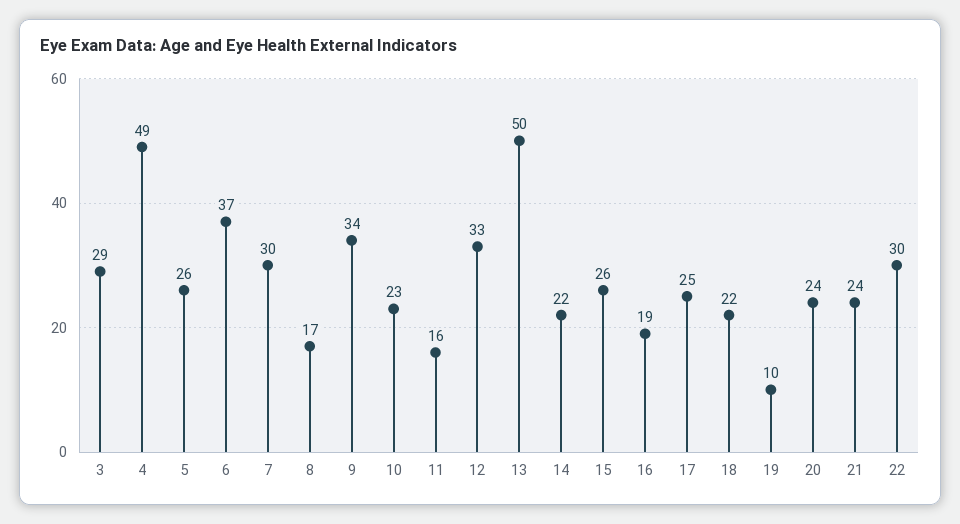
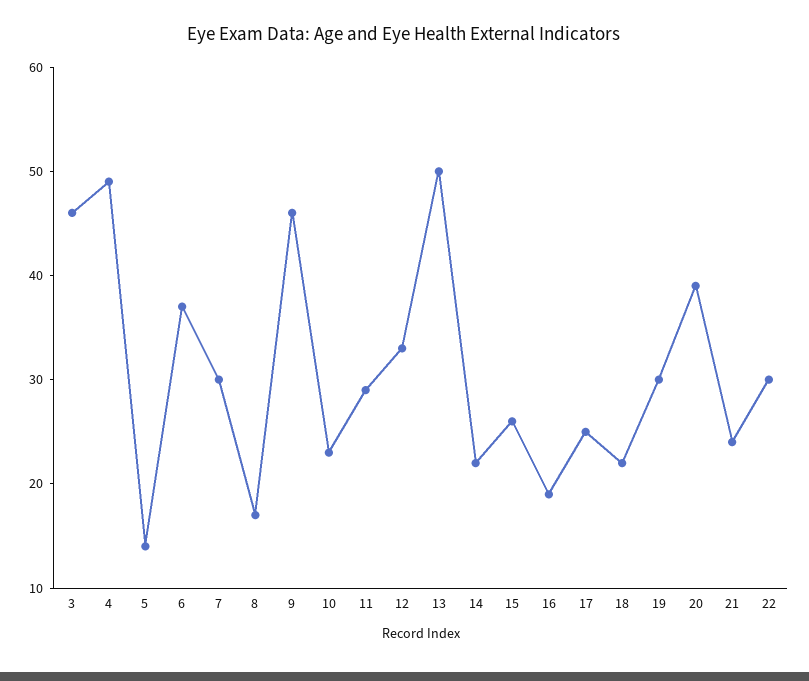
3: 29 -> 46
5: 26 -> 14
9: 34 -> 46
11: 16 -> 29
19: 10 -> 30
20: 24 -> 39

